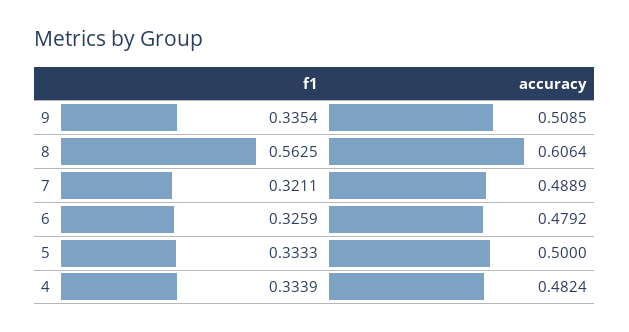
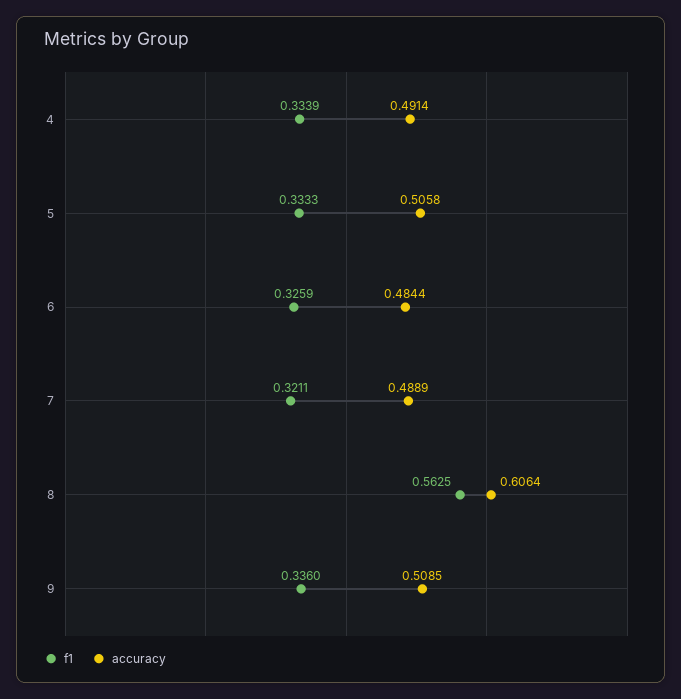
f1, 9: 0.3354 -> 0.336
accuracy, 6: 0.4792 -> 0.4844
accuracy, 5: 0.5 -> 0.5058
accuracy, 4: 0.4824 -> 0.4914

